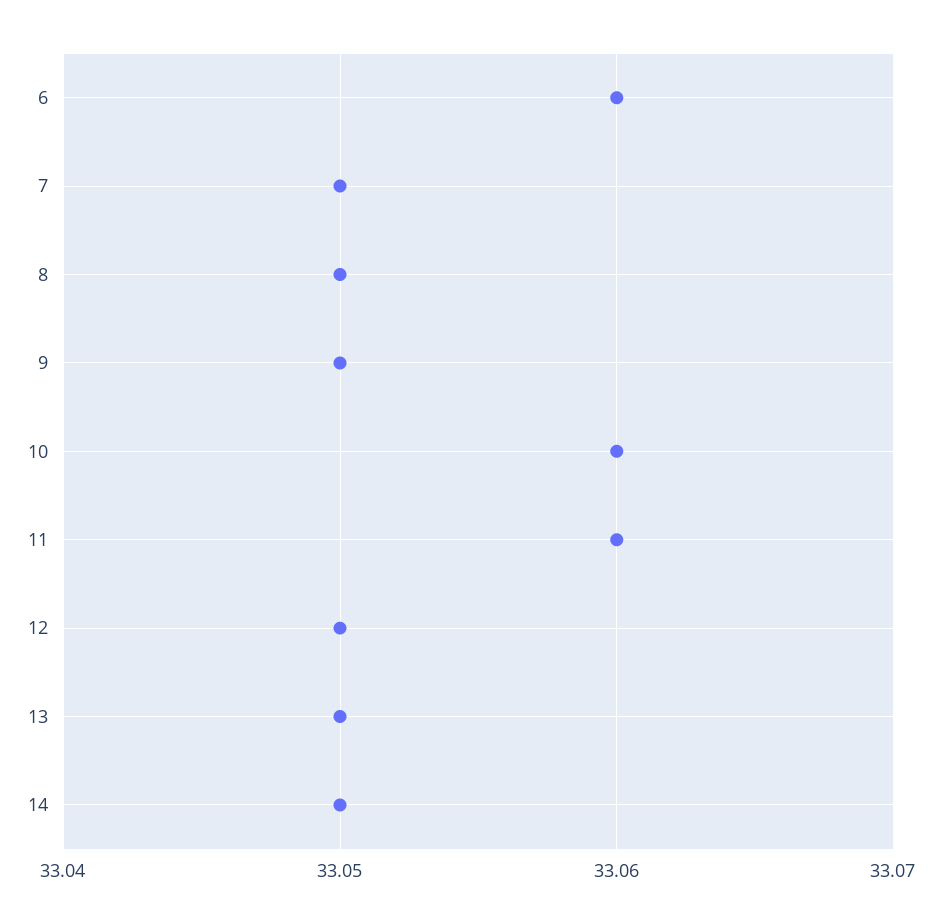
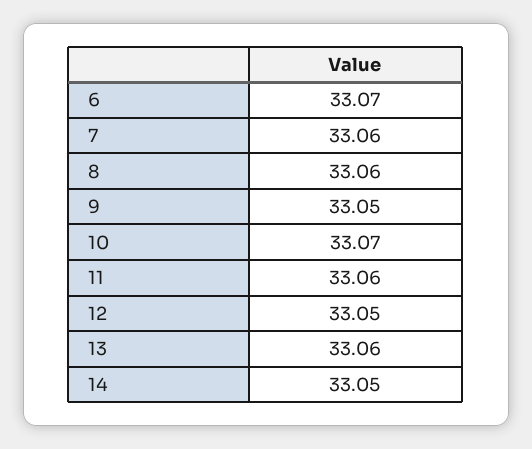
6: 33.06 -> 33.07
7: 33.05 -> 33.06
8: 33.05 -> 33.06
10: 33.06 -> 33.07
13: 33.05 -> 33.06

